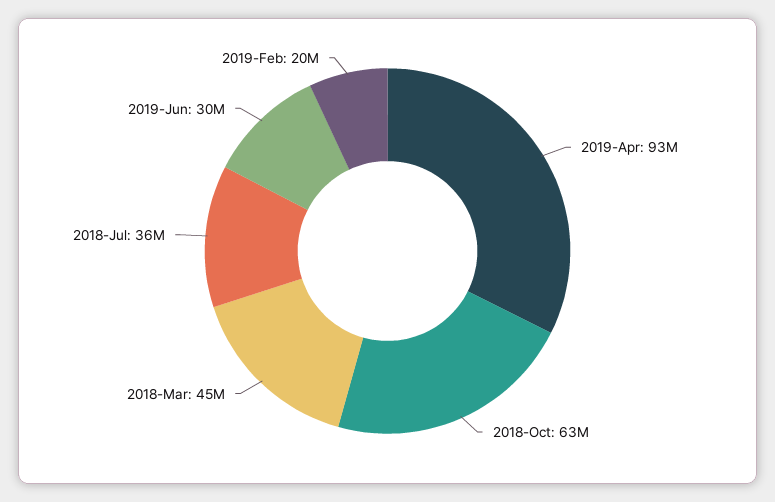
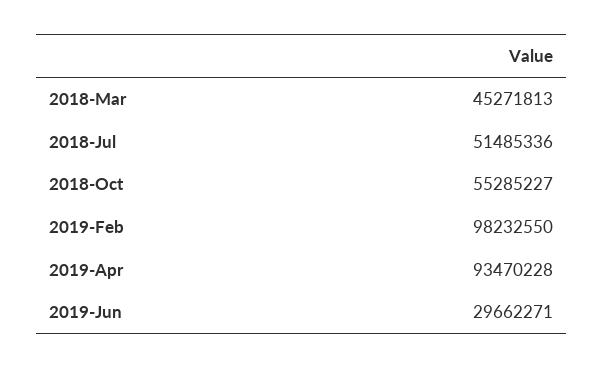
2018-Oct: 63000000 -> 55285227
2018-Jul: 36000000 -> 51485336
2019-Feb: 20000000 -> 98232550

